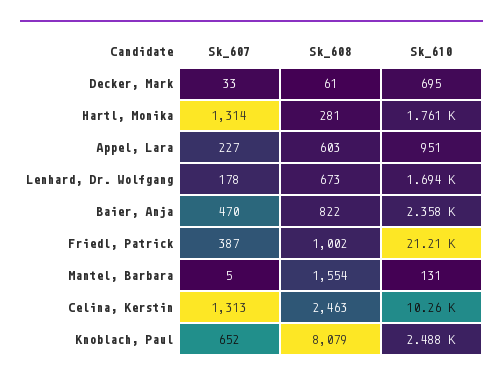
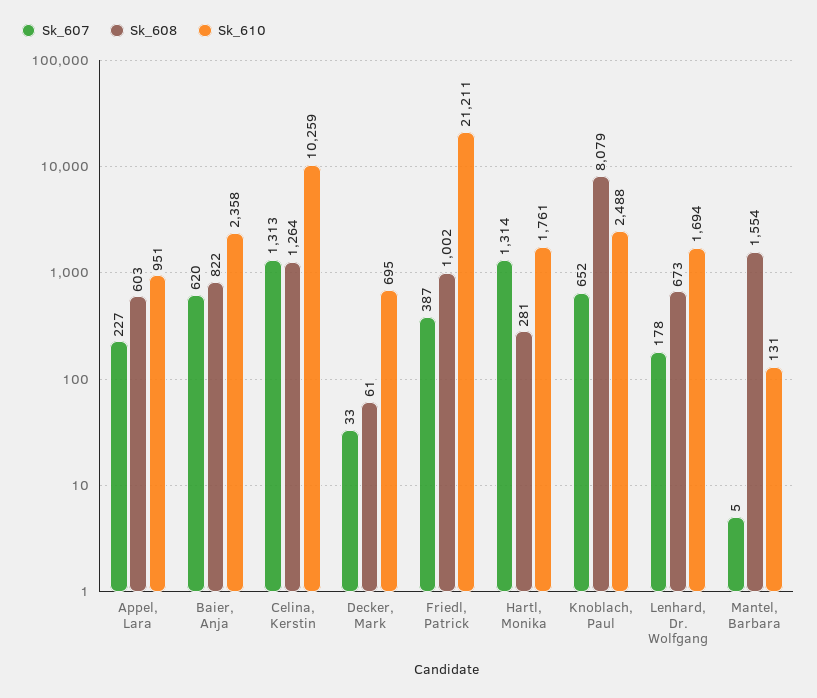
Sk_607, Baier, Anja: 470 -> 620
Sk_608, Celina, Kerstin: 2463 -> 1264

